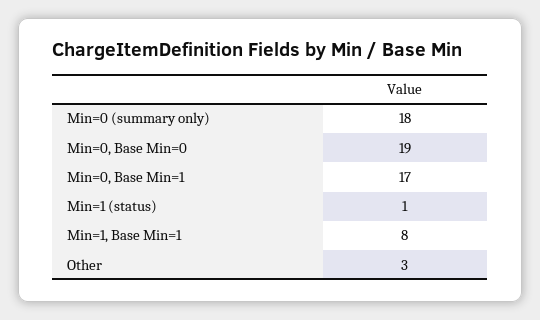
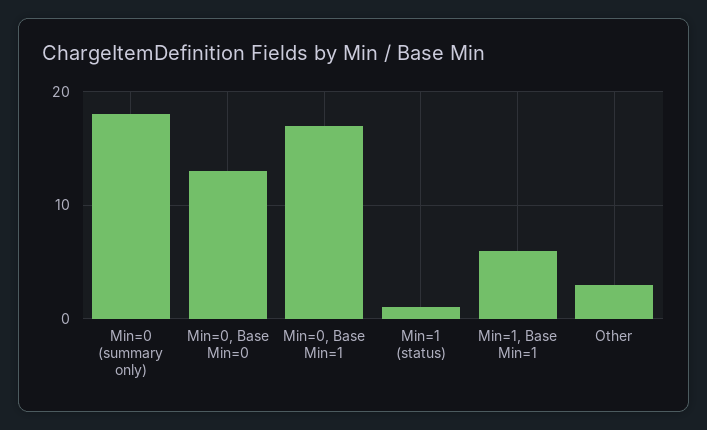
Min=0, Base Min=0: 19 -> 13
Min=1, Base Min=1: 8 -> 6

